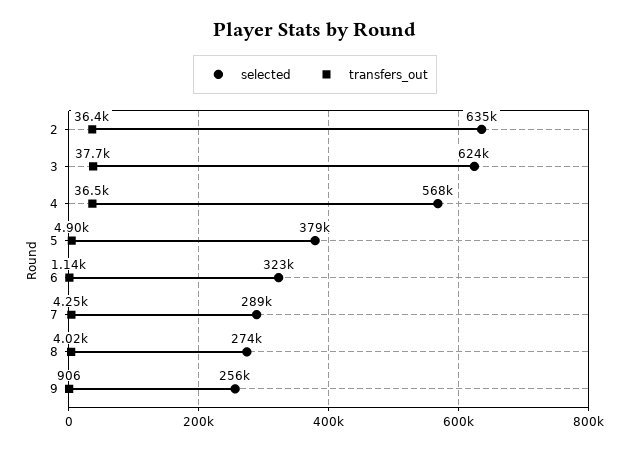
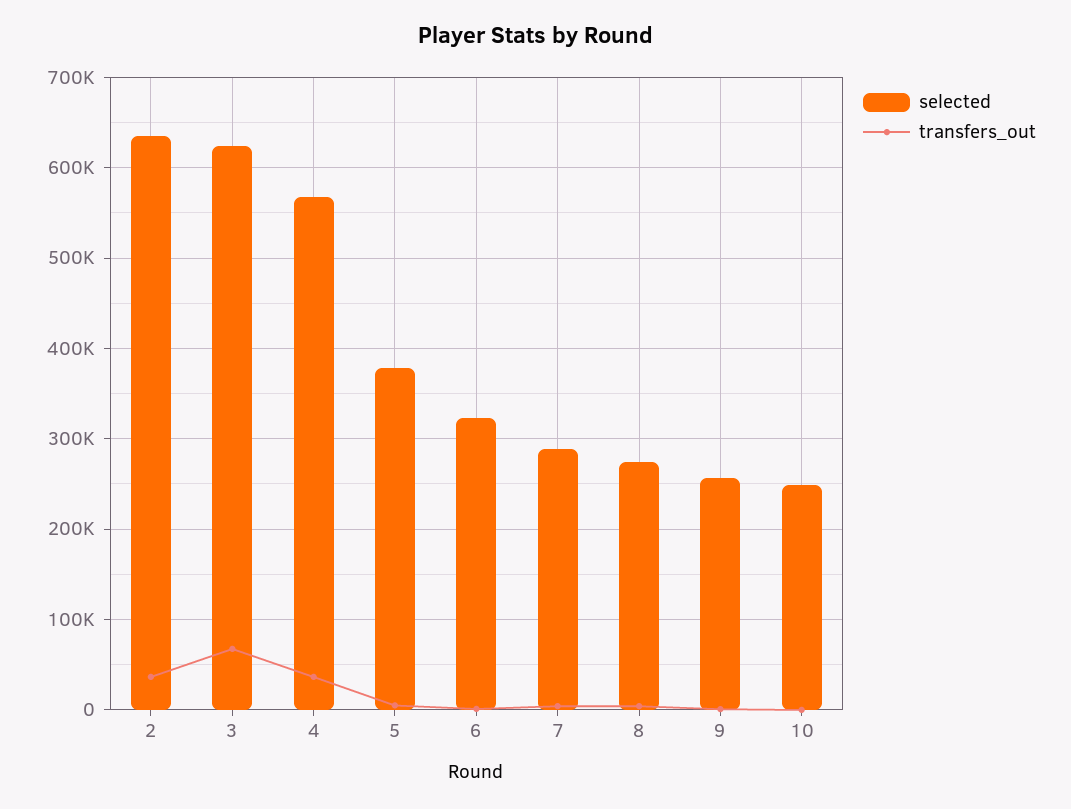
transfers_out, 3: 37700 -> 70000
selected, 10: none -> 250000
transfers_out, 10: none -> 0

